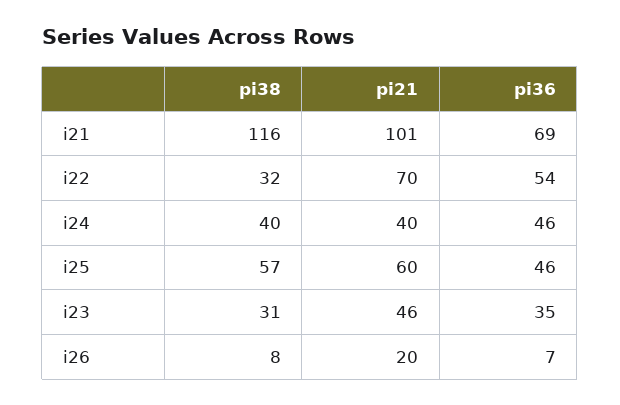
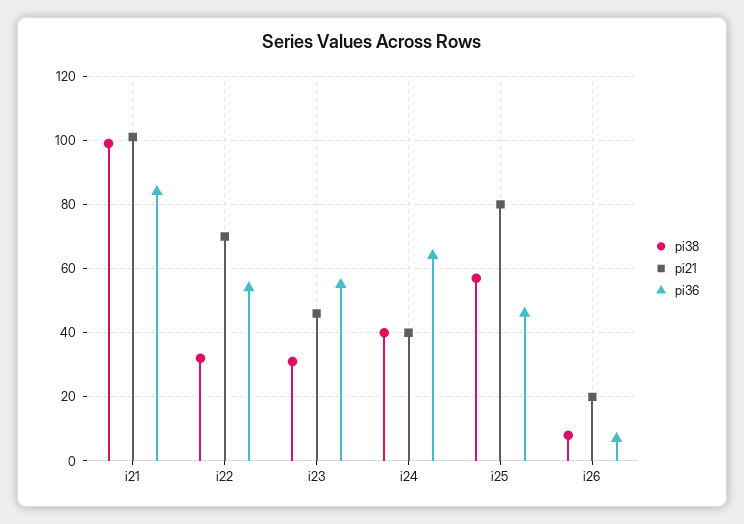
pi38, i21: 116 -> 100
pi36, i21: 69 -> 85
pi36, i24: 46 -> 65
pi21, i25: 60 -> 80
pi36, i23: 35 -> 55

